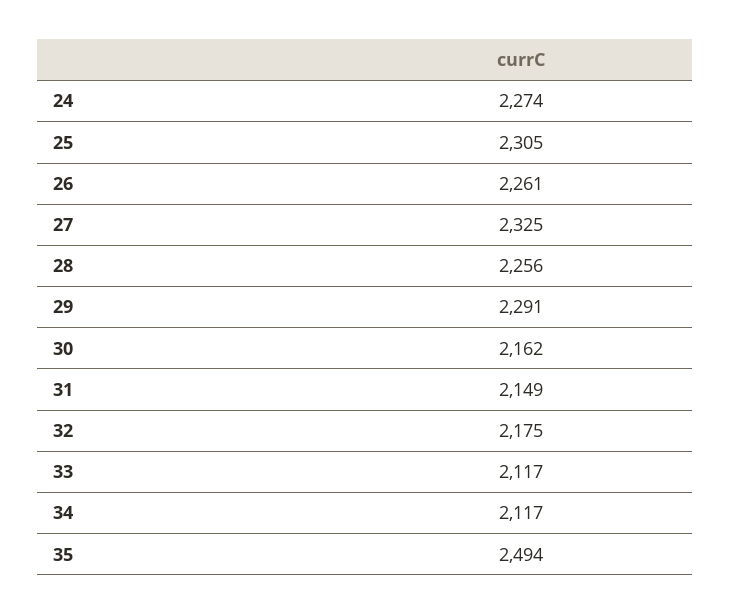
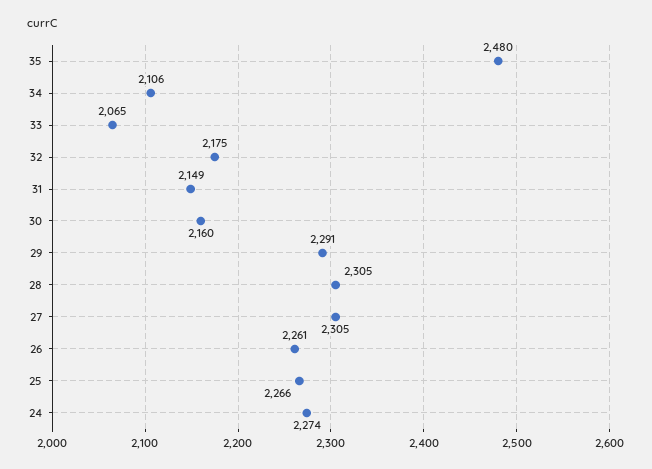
25: 2305 -> 2266
27: 2325 -> 2305
28: 2256 -> 2305
30: 2162 -> 2160
33: 2117 -> 2065
34: 2117 -> 2106
35: 2494 -> 2480

